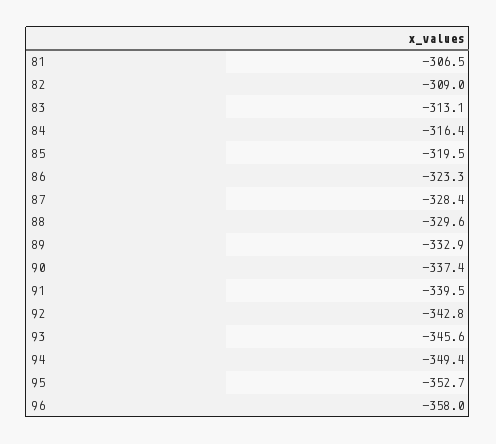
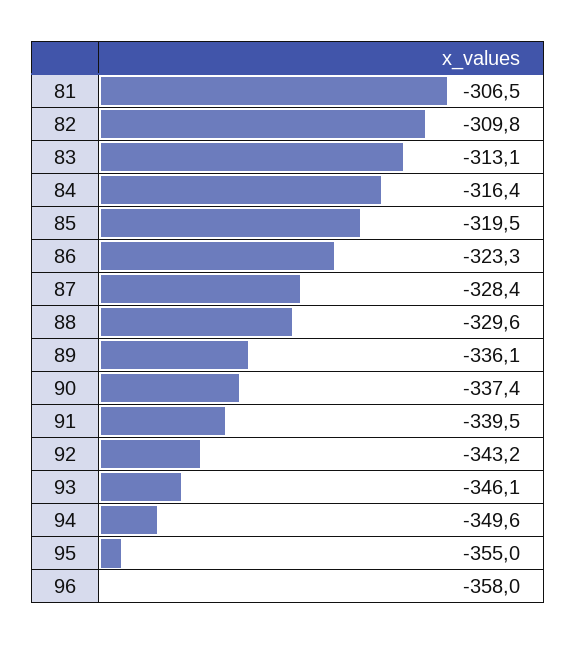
82: -309 -> -309.8
89: -332.9 -> -336.1
92: -342.8 -> -343.2
93: -345.6 -> -346.1
94: -349.4 -> -349.6
95: -352.7 -> -355

